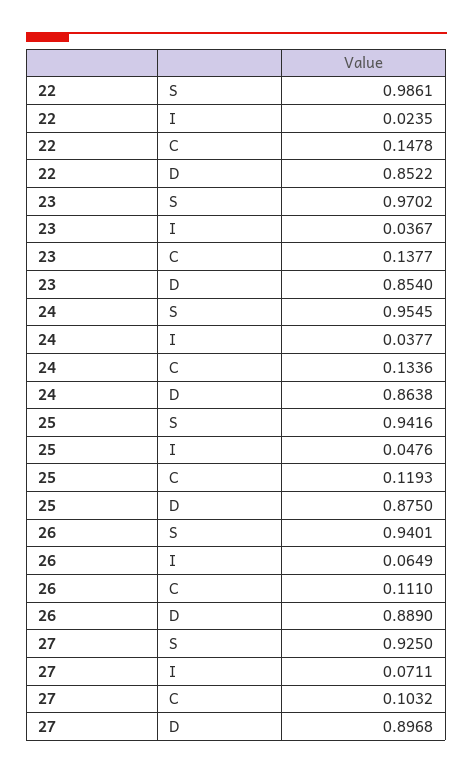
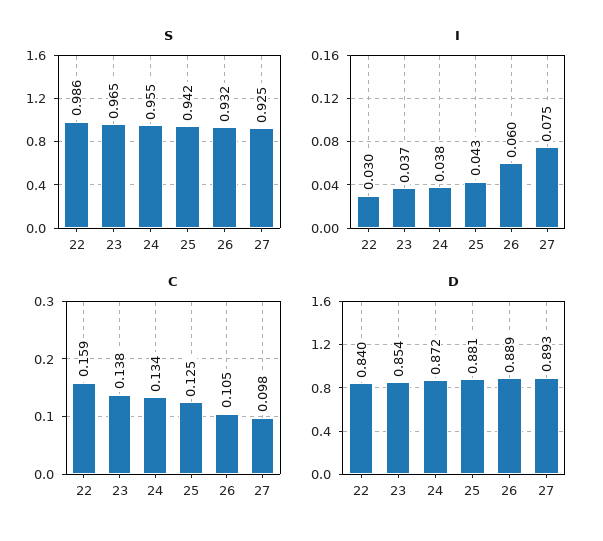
I, 22: 0.0235 -> 0.03
C, 22: 0.1478 -> 0.159
D, 22: 0.8522 -> 0.84
S, 23: 0.9702 -> 0.965
D, 24: 0.8638 -> 0.872
I, 25: 0.0476 -> 0.043
C, 25: 0.1193 -> 0.125
D, 25: 0.875 -> 0.881
S, 26: 0.9401 -> 0.932
I, 26: 0.0649 -> 0.06
C, 26: 0.111 -> 0.105
I, 27: 0.0711 -> 0.075
C, 27: 0.1032 -> 0.098
D, 27: 0.8968 -> 0.893

